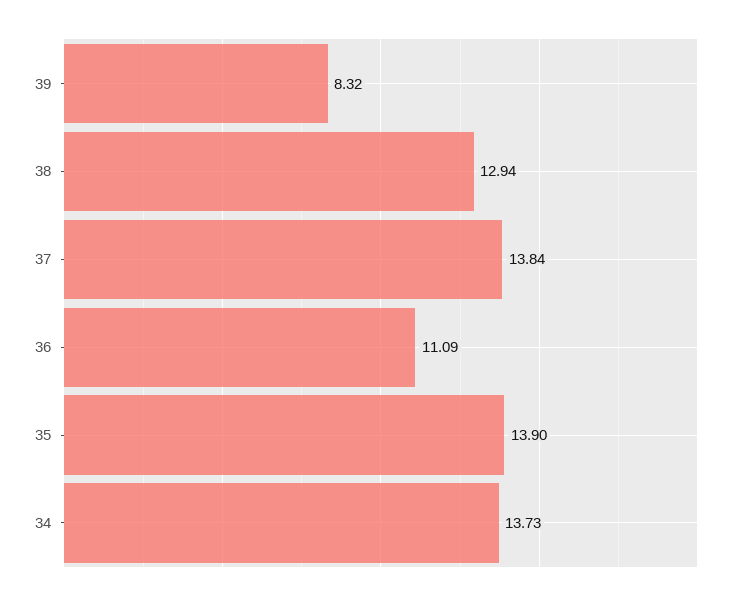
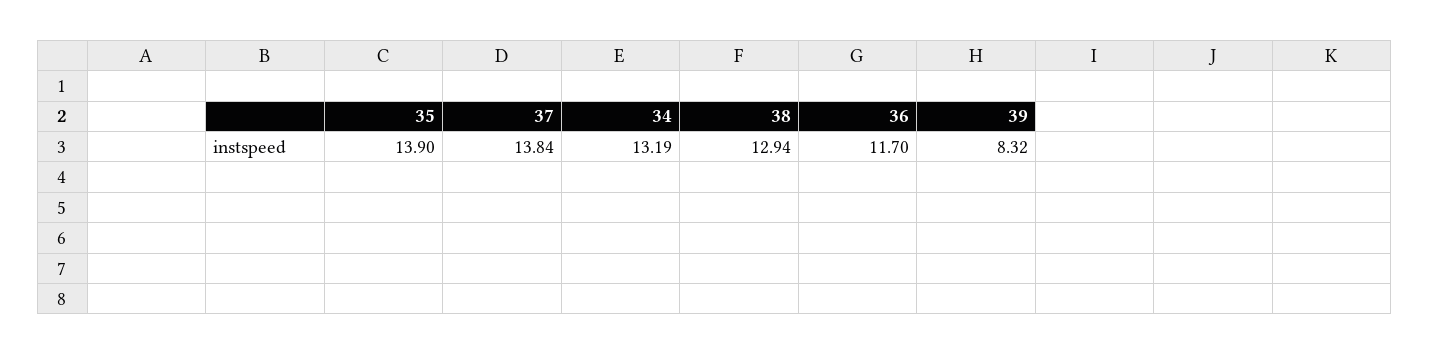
36: 11.09 -> 11.7
34: 13.73 -> 13.19

